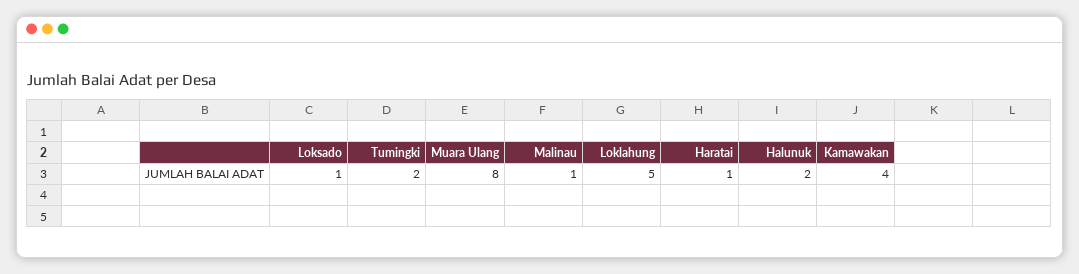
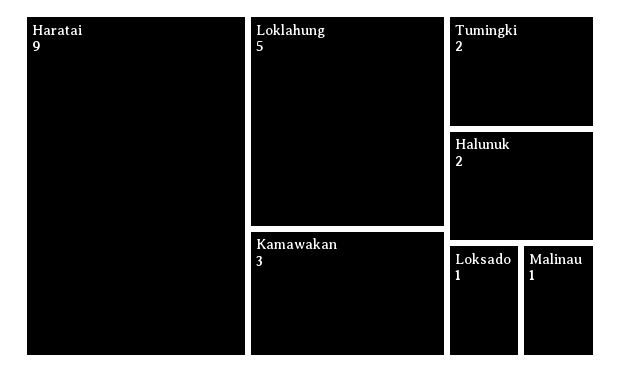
Muara Ulang: 8 -> none
Haratai: 1 -> 9
Kamawakan: 4 -> 3

